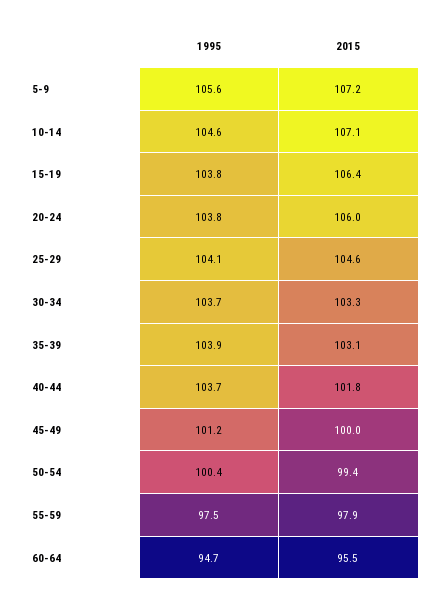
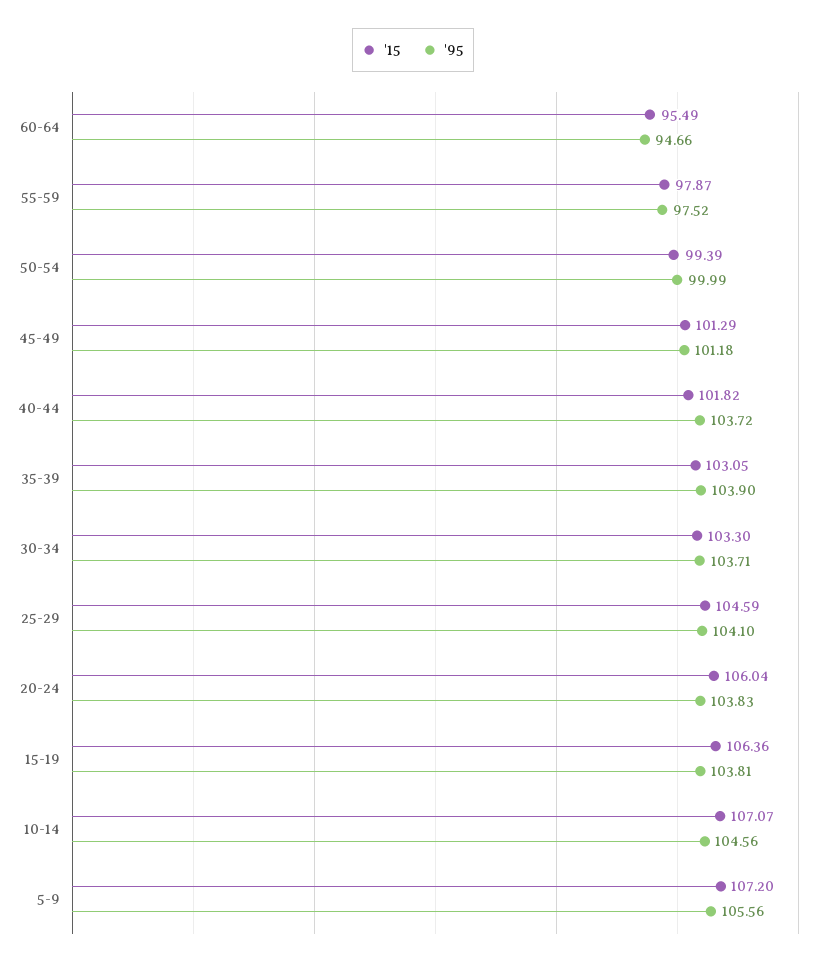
2015, 45-49: 100 -> 101.29
1995, 50-54: 100.4 -> 99.99

